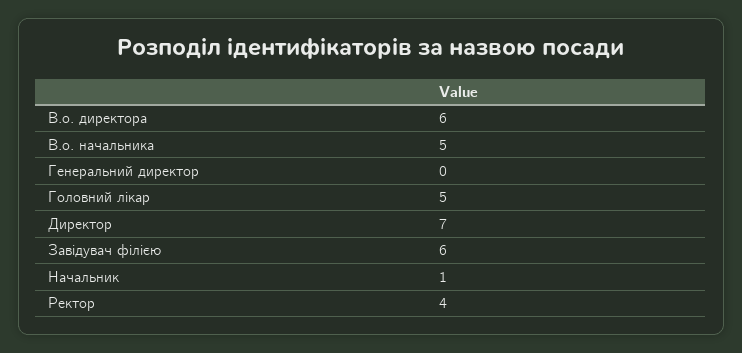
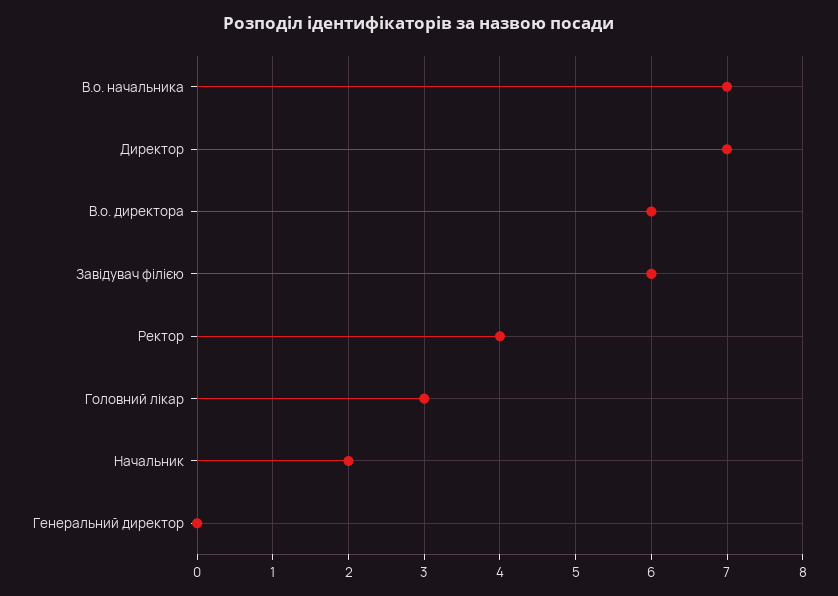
В.о. начальника: 5 -> 7
Головний лікар: 5 -> 3
Начальник: 1 -> 2

